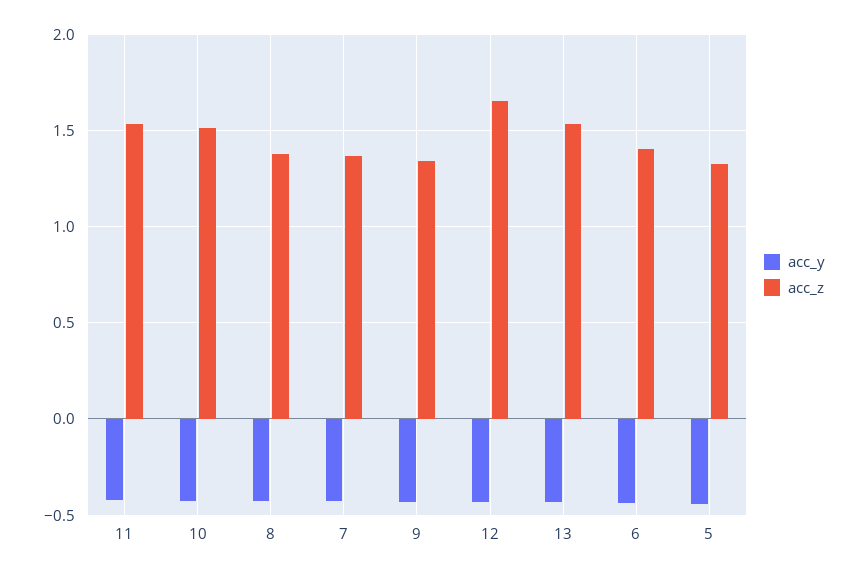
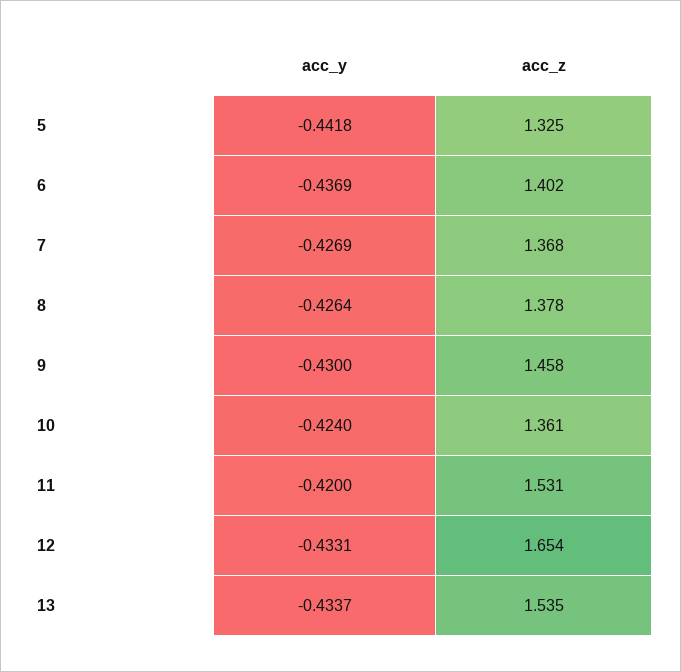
acc_z, 10: 1.5 -> 1.361
acc_z, 9: 1.35 -> 1.458

